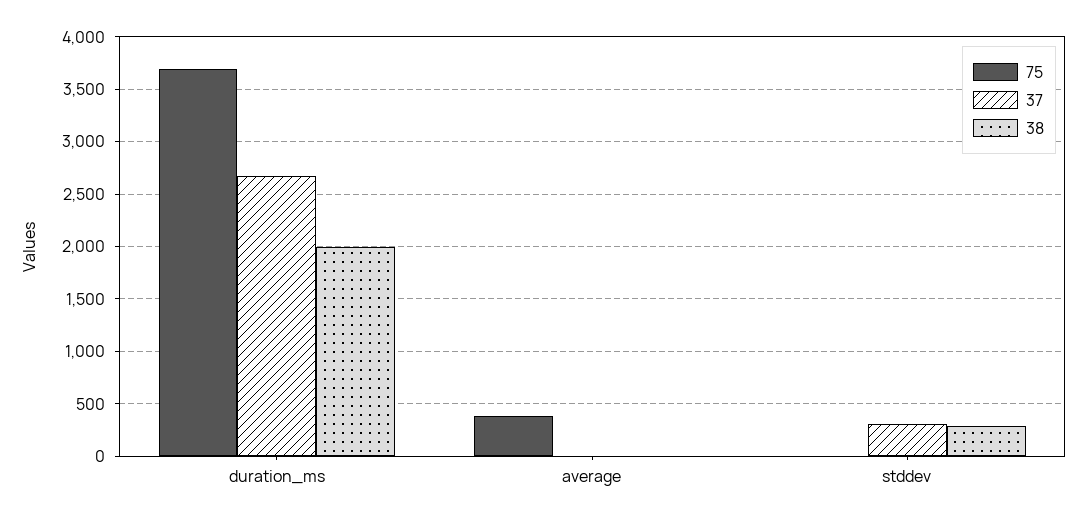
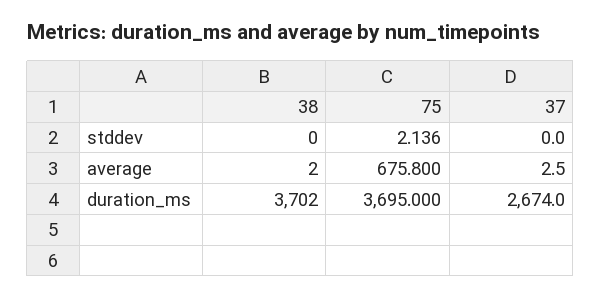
38, duration_ms: 2000 -> 3702
75, average: 400 -> 675.8
37, stddev: 300 -> 0
38, stddev: 300 -> 0

